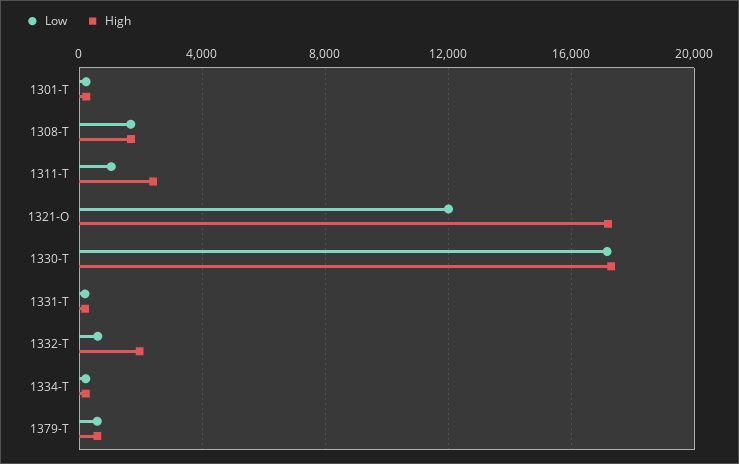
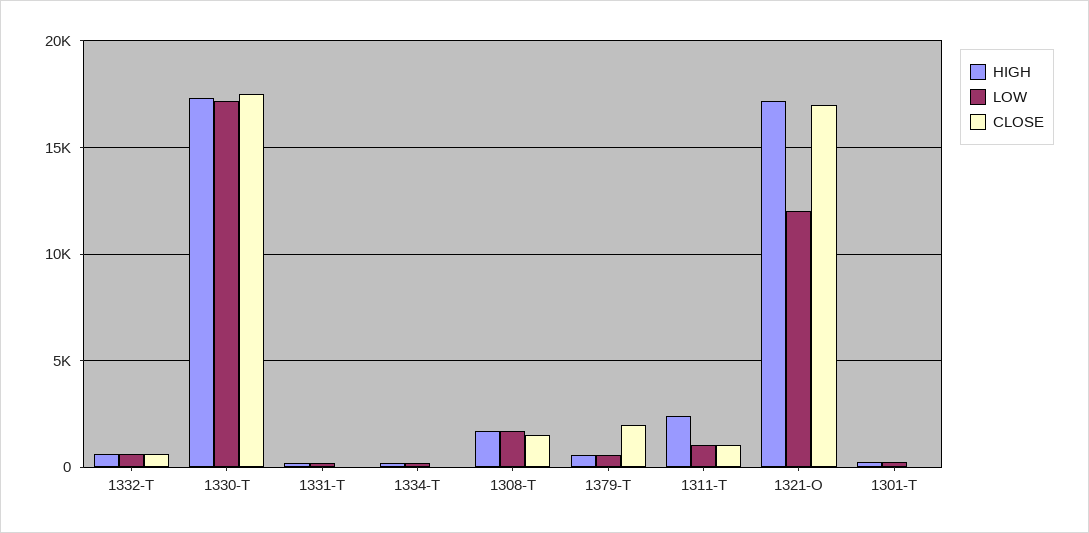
High, 1332-T: 2000 -> 500
CLOSE, 1332-T: none -> 500
CLOSE, 1330-T: none -> 17500
CLOSE, 1331-T: none -> 0
CLOSE, 1334-T: none -> 0
CLOSE, 1308-T: none -> 1500
CLOSE, 1379-T: none -> 2000
CLOSE, 1311-T: none -> 1000
CLOSE, 1321-O: none -> 17000
CLOSE, 1301-T: none -> 0

